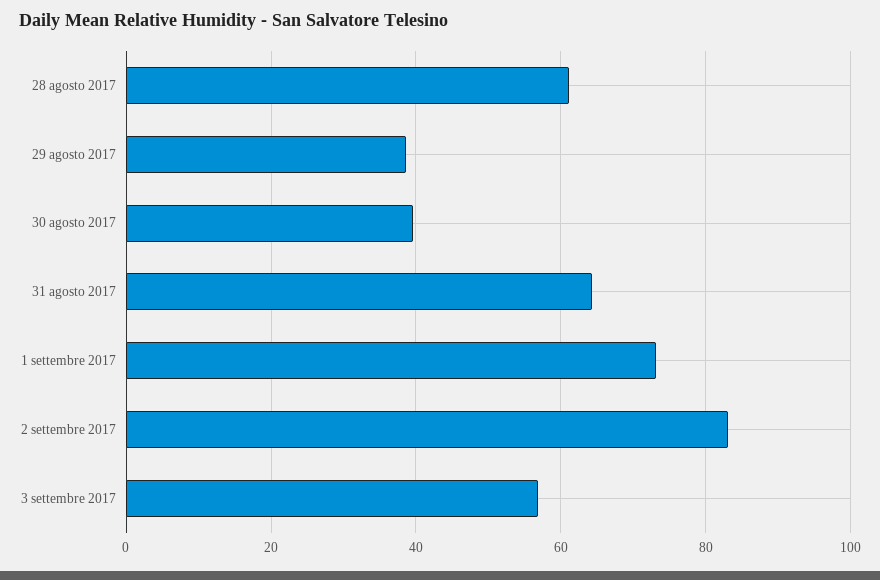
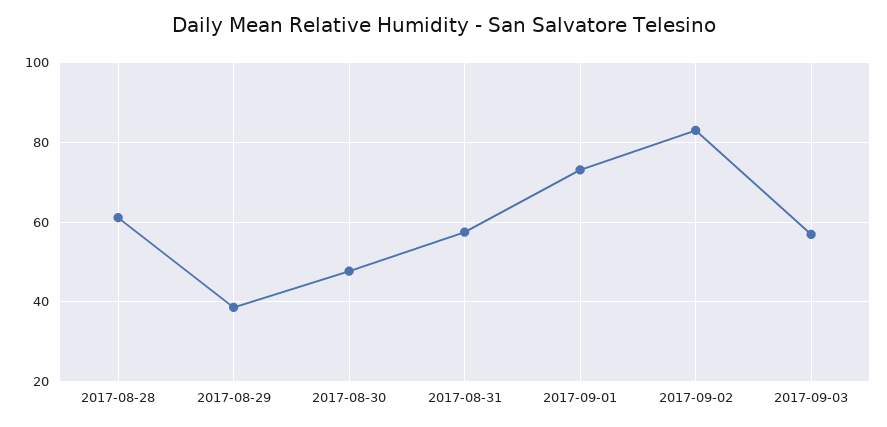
30 agosto 2017: 40 -> 48
31 agosto 2017: 64 -> 58

